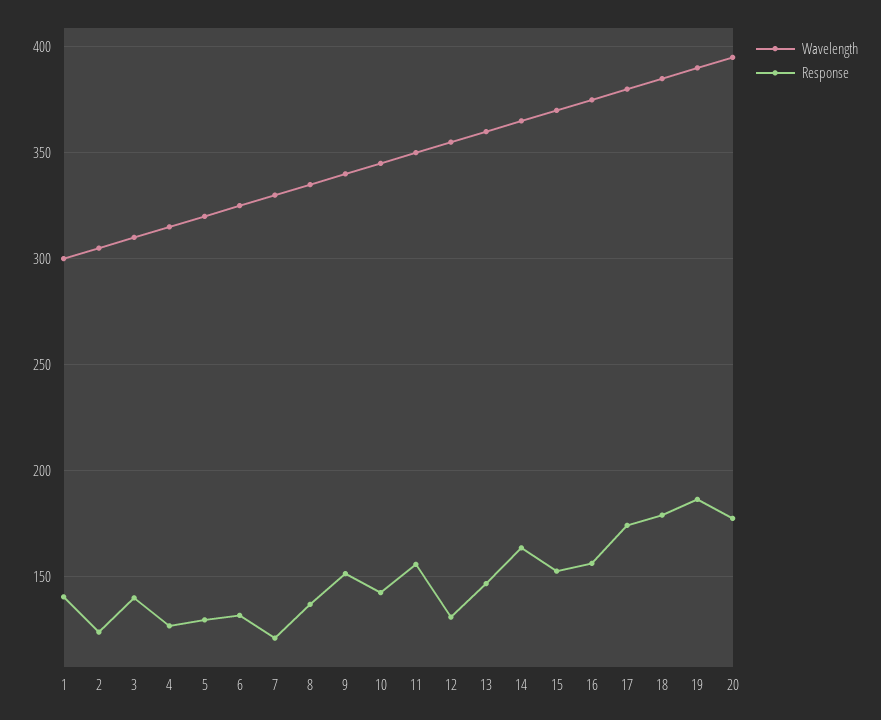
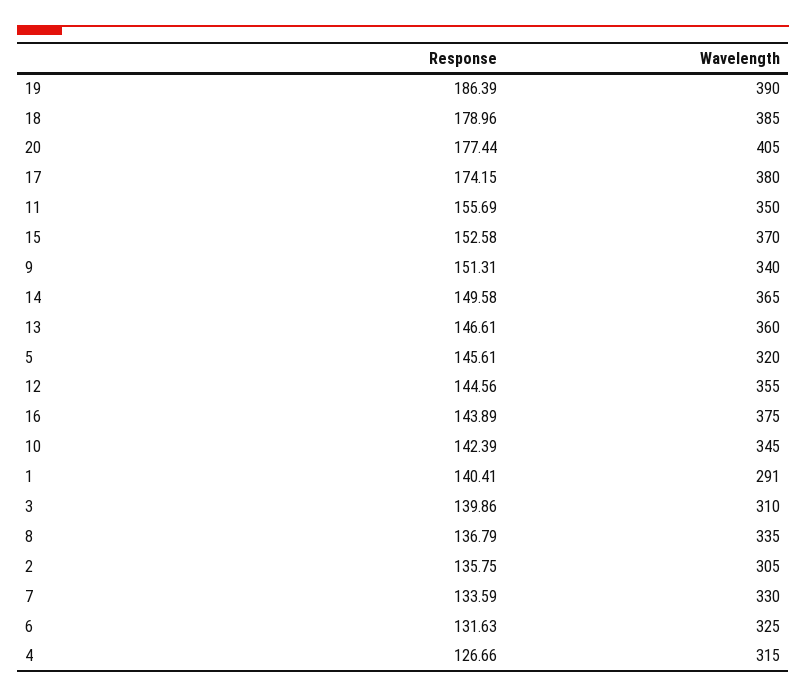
Wavelength, 1: 300 -> 291
Response, 2: 125 -> 135.75
Response, 5: 130 -> 145.61
Response, 7: 120 -> 133.59
Response, 12: 130 -> 144.56
Response, 14: 165 -> 149.58
Response, 16: 155 -> 143.89
Wavelength, 20: 395 -> 405

